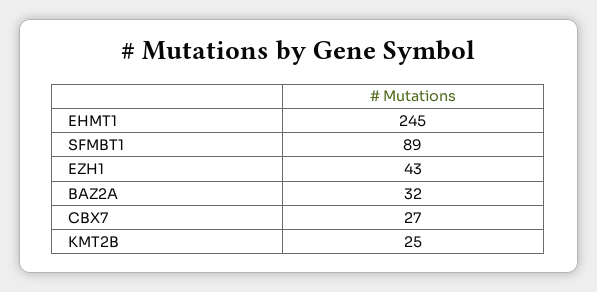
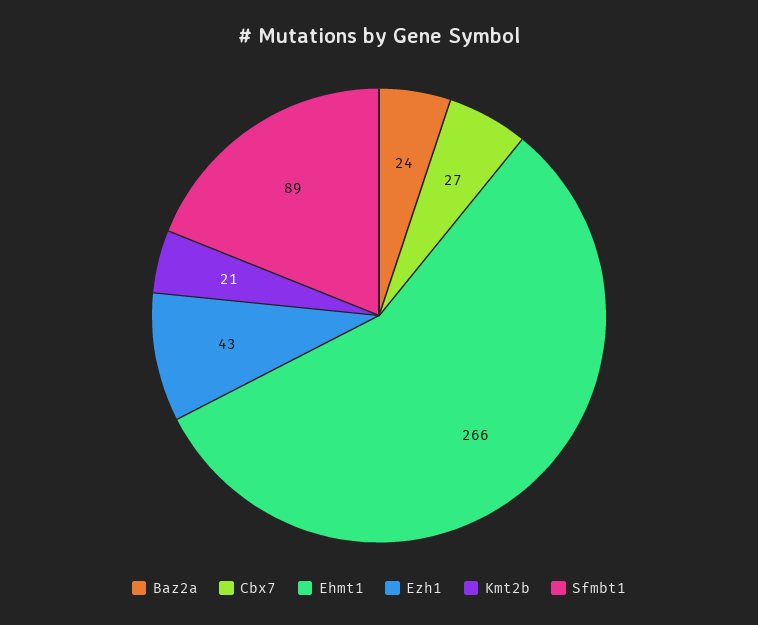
EHMT1: 245 -> 266
BAZ2A: 32 -> 24
KMT2B: 25 -> 21

